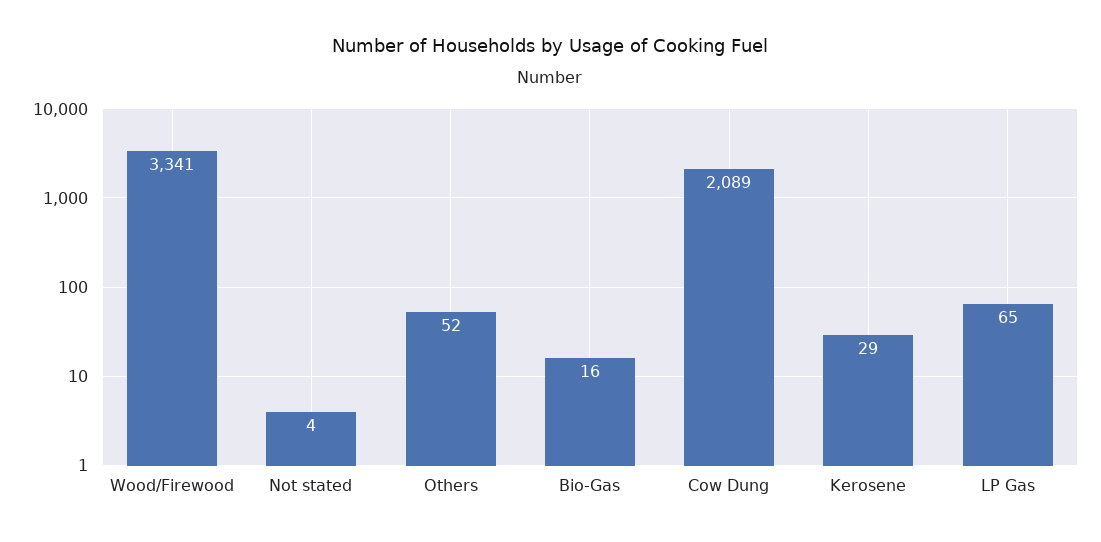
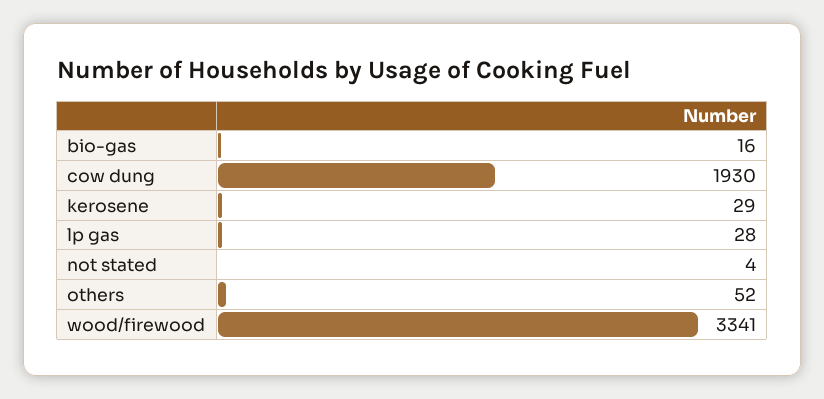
Cow Dung: 2089 -> 1930
LP Gas: 65 -> 28

